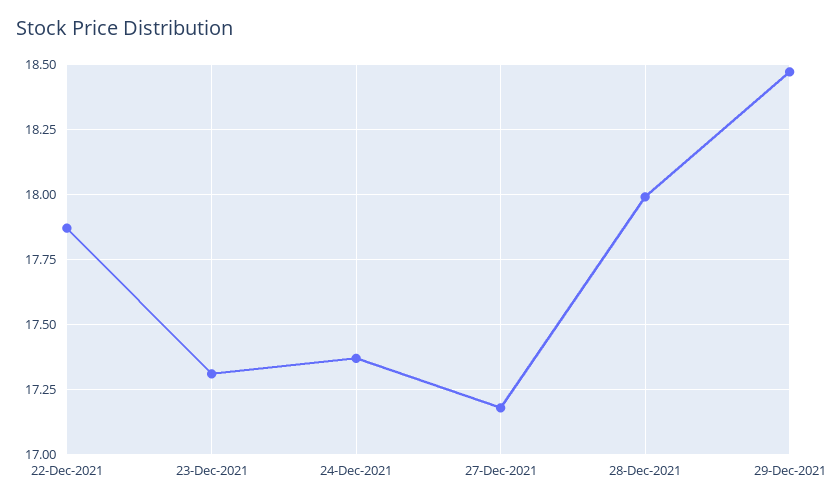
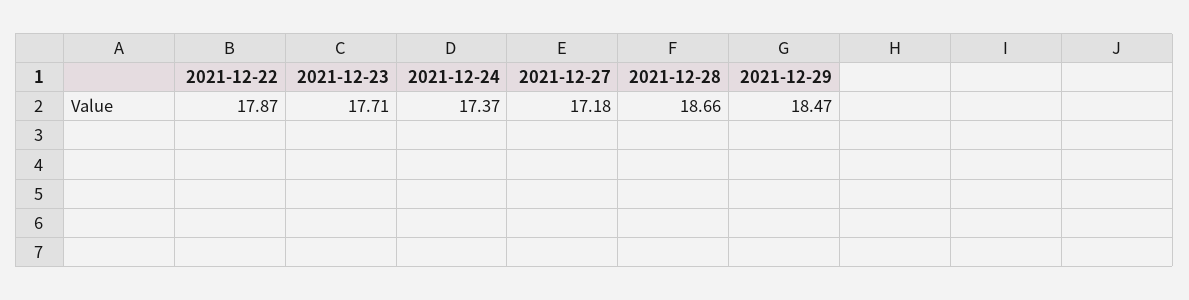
23-Dec-2021: 17.3 -> 17.71
28-Dec-2021: 18 -> 18.66

